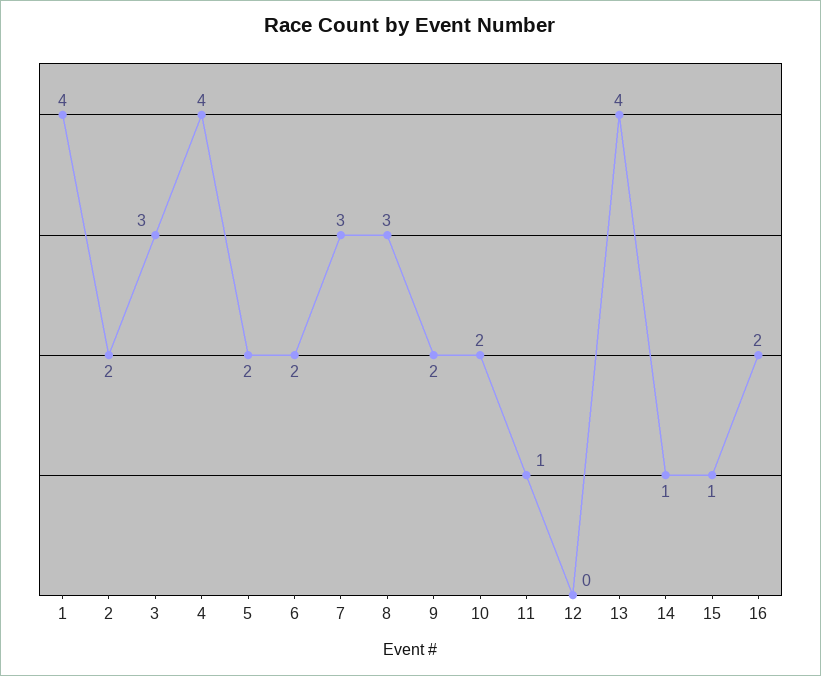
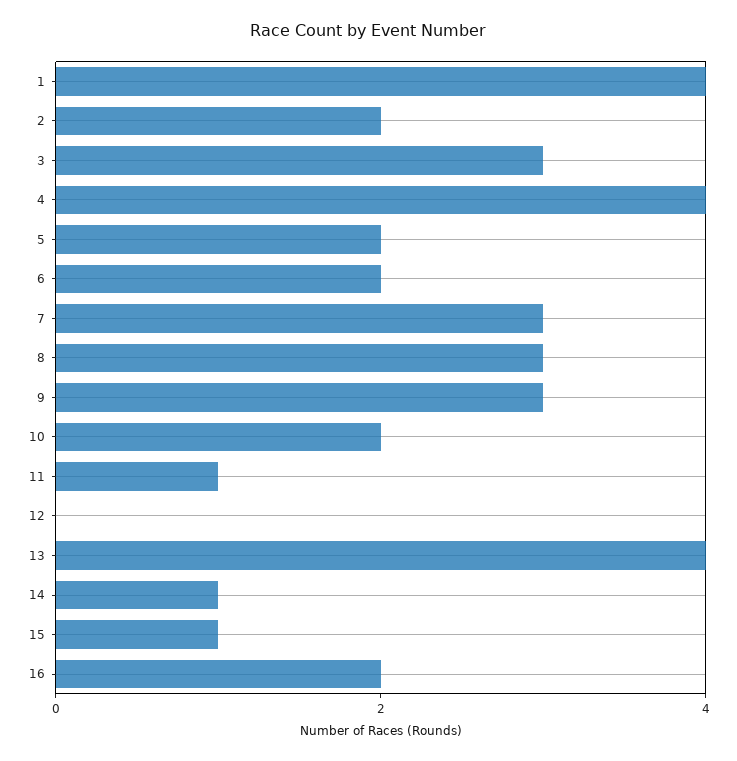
9: 2 -> 3

